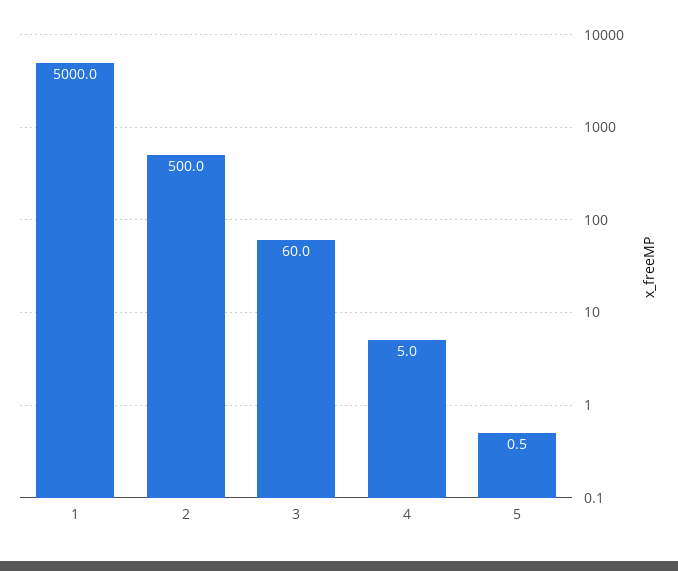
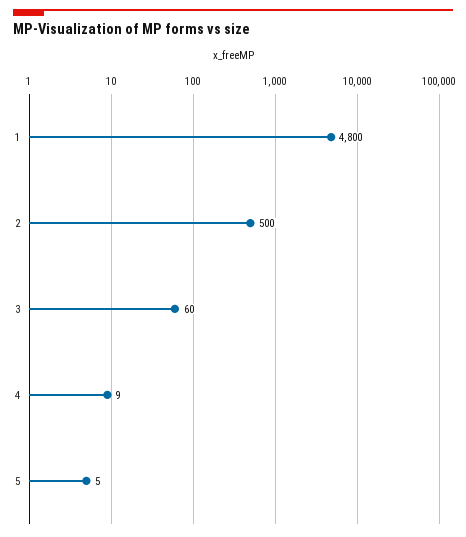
1: 5000 -> 4800
4: 5 -> 9
5: 0.5 -> 5

